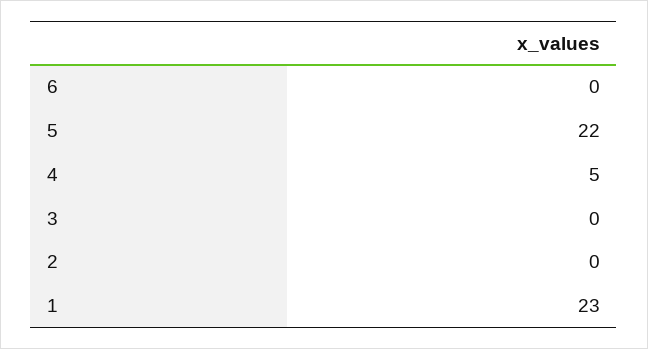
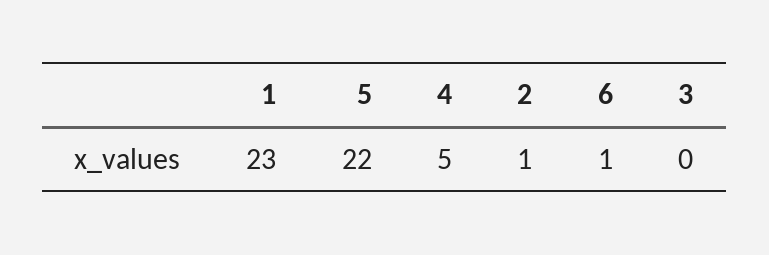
6: 0 -> 1
2: 0 -> 1

